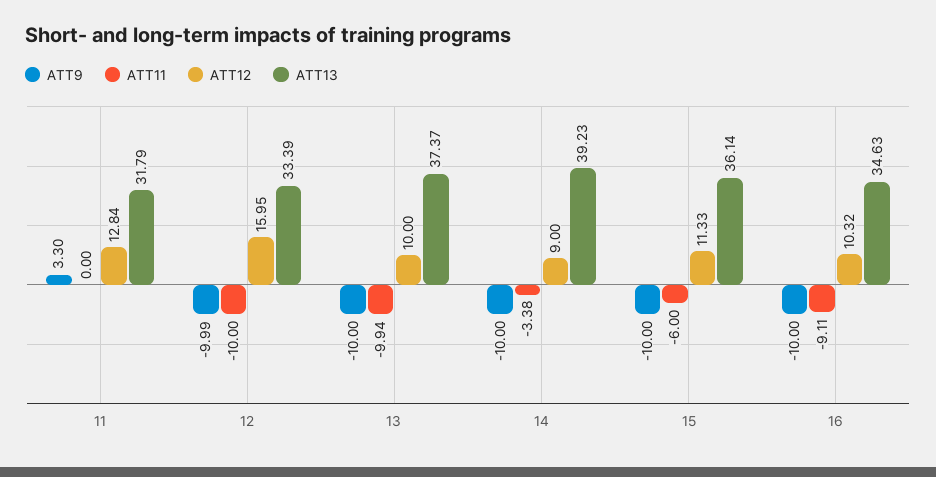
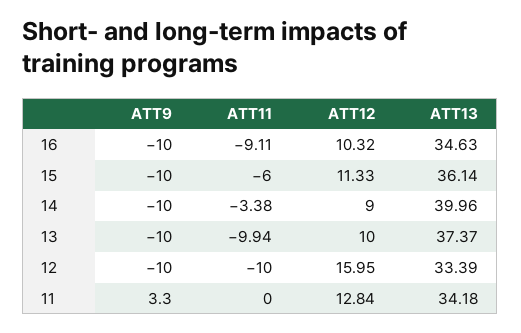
ATT13, 11: 31.79 -> 34.18
ATT9, 12: -9.99 -> -10
ATT13, 14: 39.23 -> 39.96

